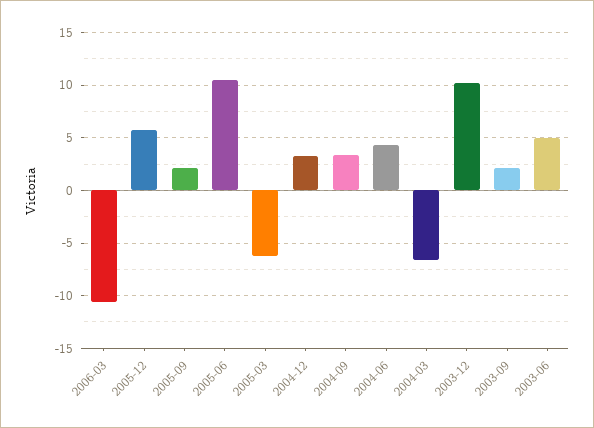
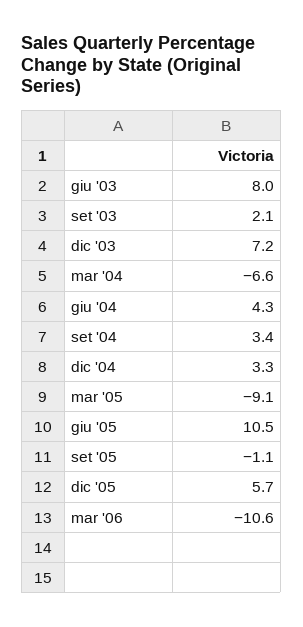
2005-09: 2 -> -1.1
2005-03: -6 -> -9.1
2003-12: 10 -> 7.2
2003-06: 5 -> 8

